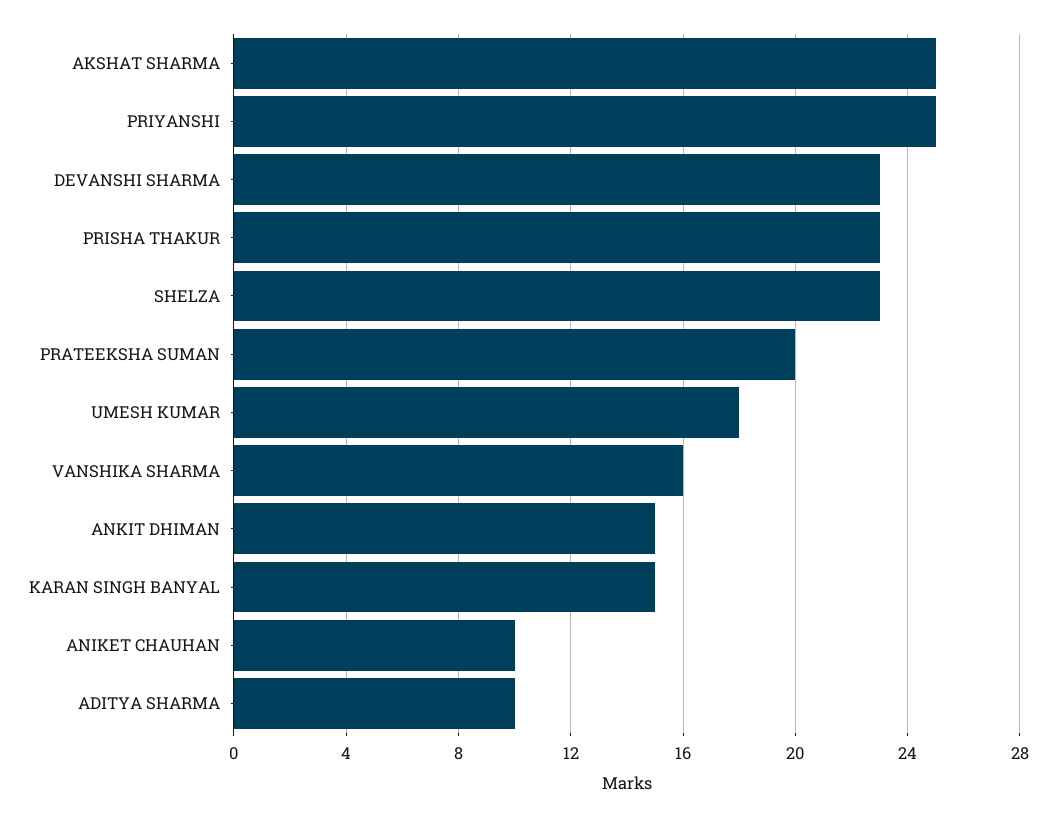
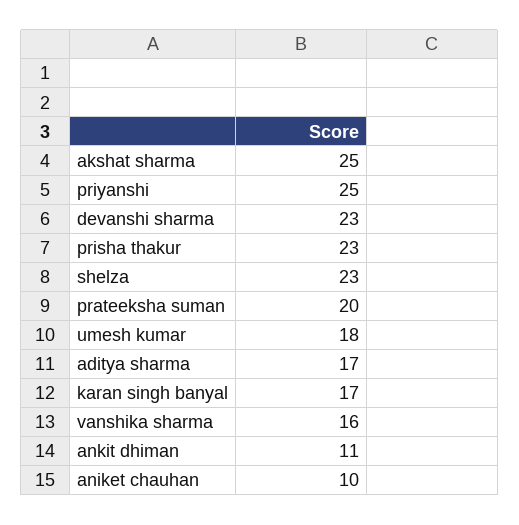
ANKIT DHIMAN: 15 -> 11
KARAN SINGH BANYAL: 15 -> 17
ADITYA SHARMA: 10 -> 17

